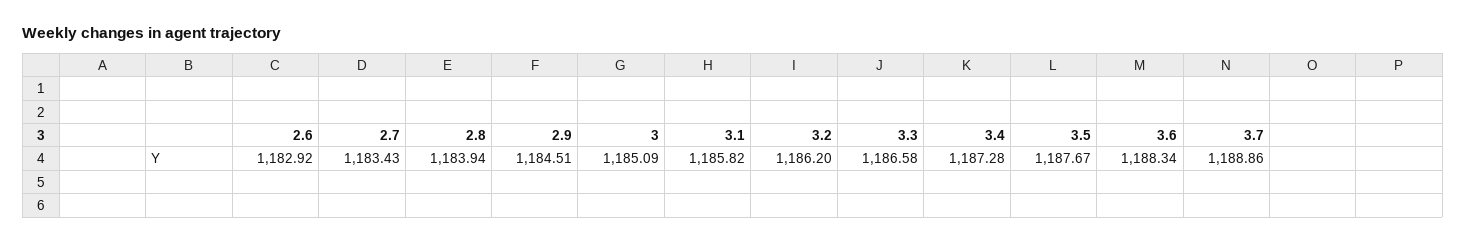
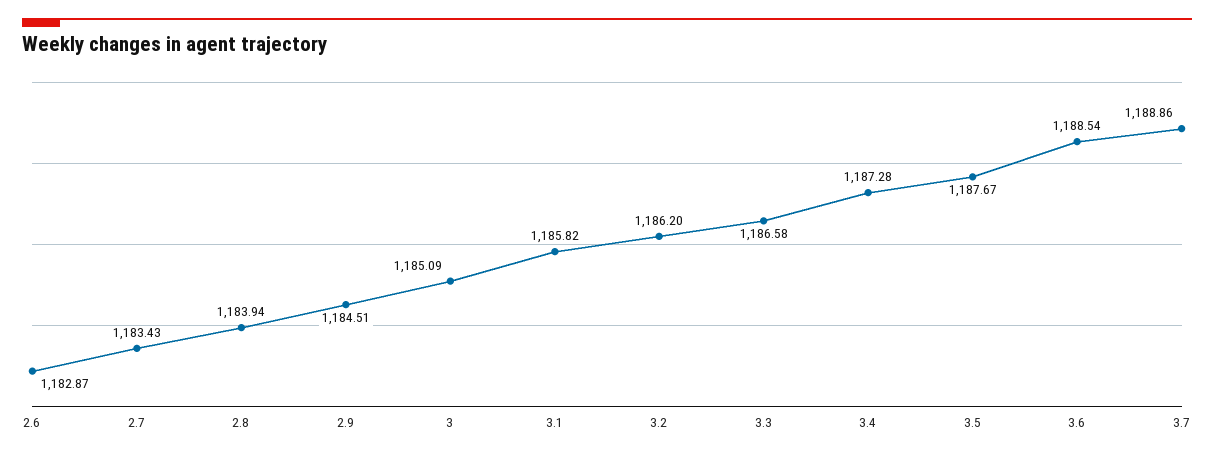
2.6: 1182.92 -> 1182.87
3.6: 1188.34 -> 1188.54

